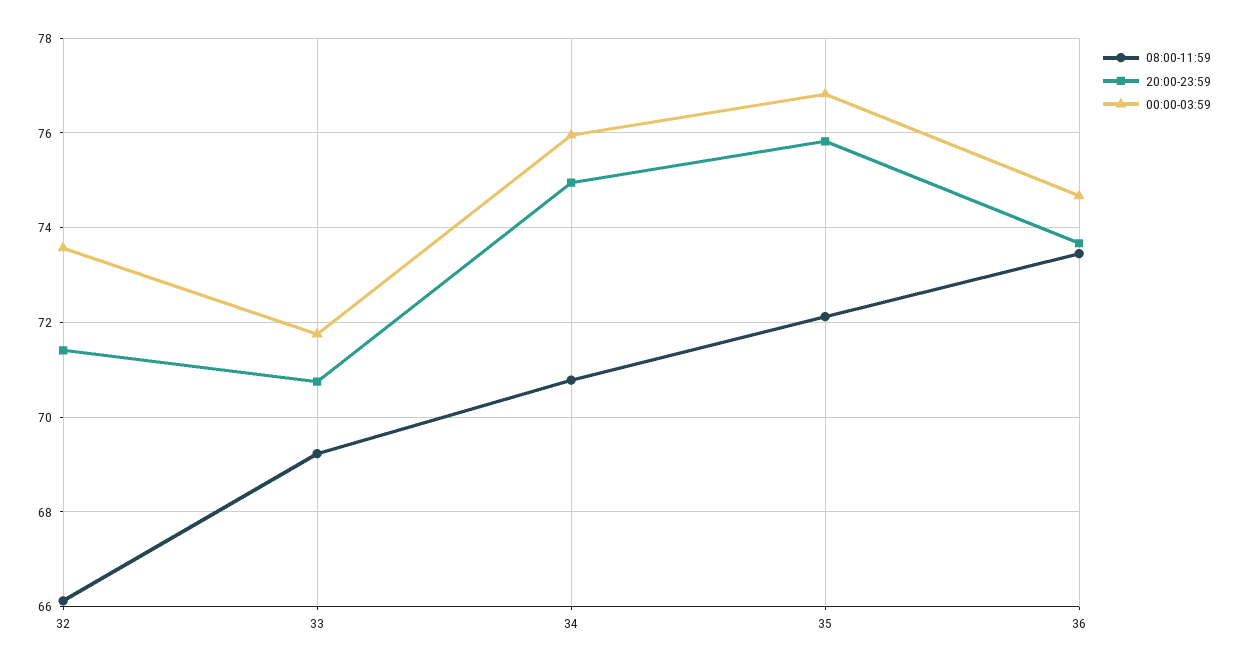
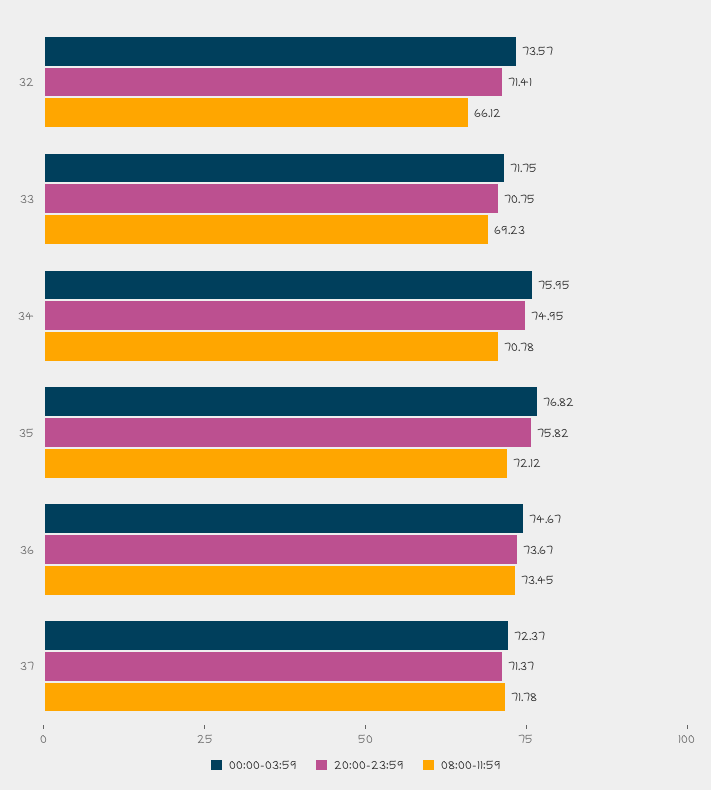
00:00-03:59, 37: none -> 72.37
20:00-23:59, 37: none -> 71.37
08:00-11:59, 37: none -> 71.78

